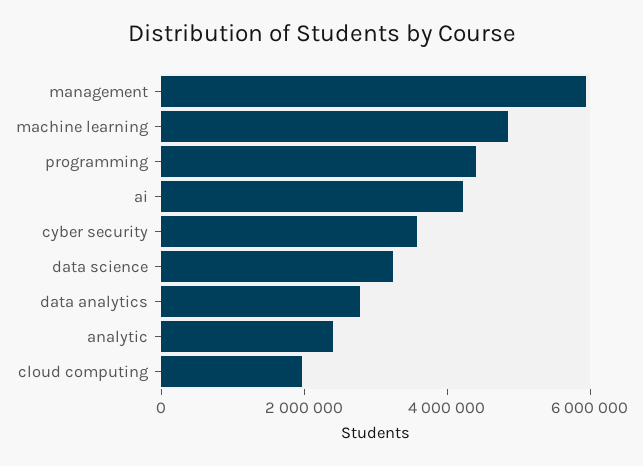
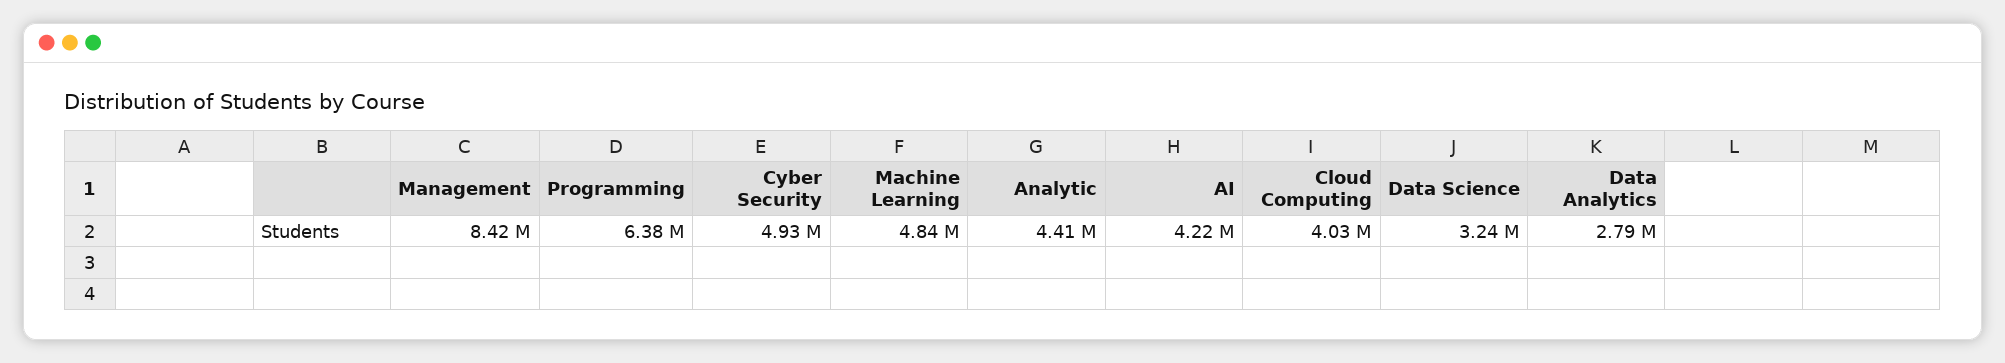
management: 6000000 -> 8420000
programming: 4500000 -> 6380000
cyber security: 3500000 -> 4930000
analytic: 2500000 -> 4410000
cloud computing: 2000000 -> 4030000

